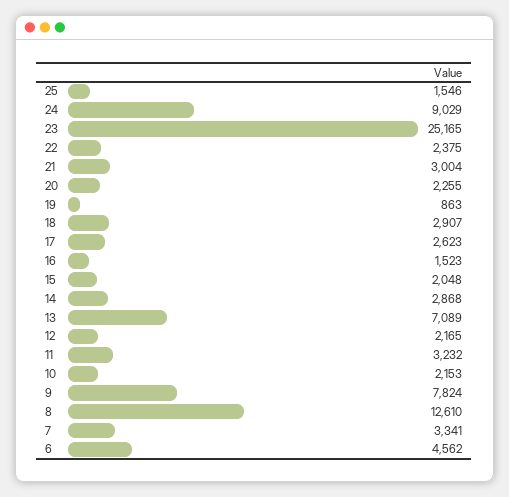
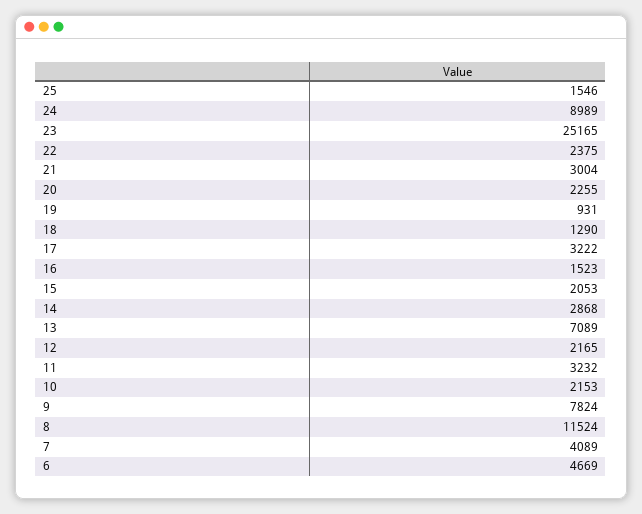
24: 9029 -> 8989
19: 863 -> 931
18: 2907 -> 1290
17: 2623 -> 3222
15: 2048 -> 2053
8: 12610 -> 11524
7: 3341 -> 4089
6: 4562 -> 4669

